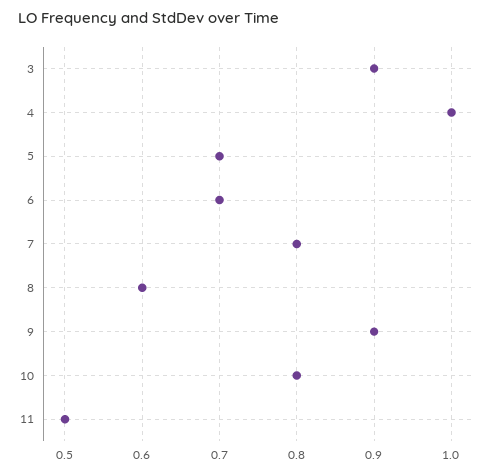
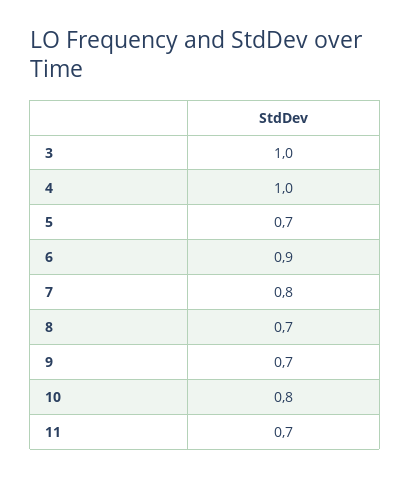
3: 0.9 -> 1
6: 0.7 -> 0.9
8: 0.6 -> 0.7
9: 0.9 -> 0.7
11: 0.5 -> 0.7

